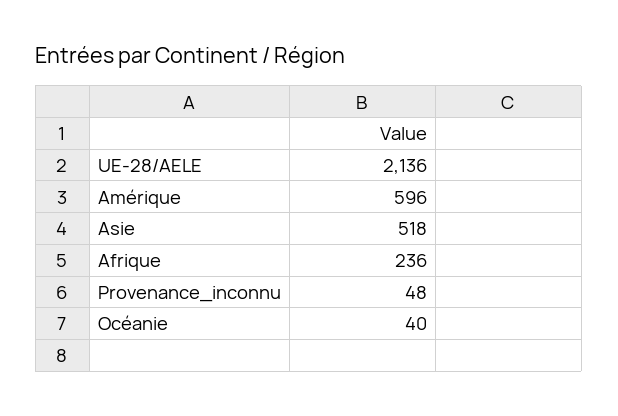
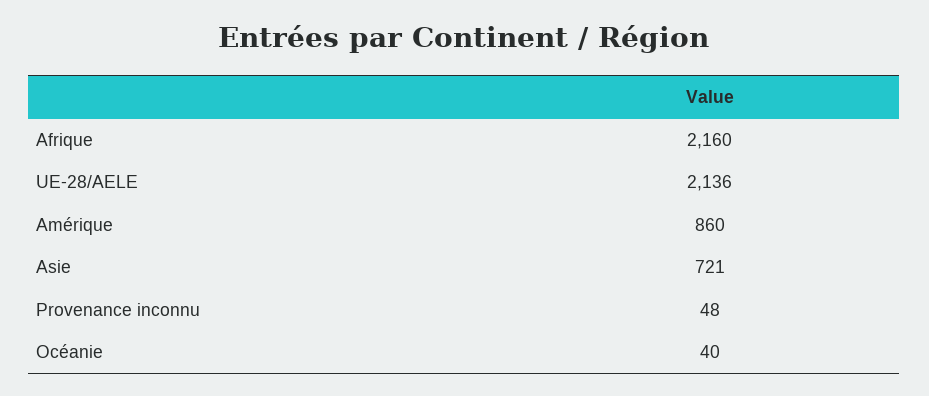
Amérique: 596 -> 860
Asie: 518 -> 721
Afrique: 236 -> 2160

